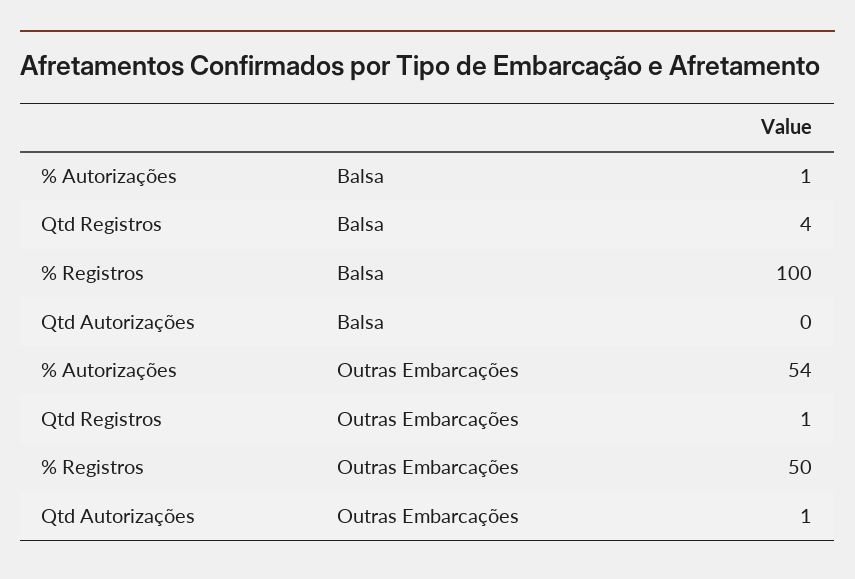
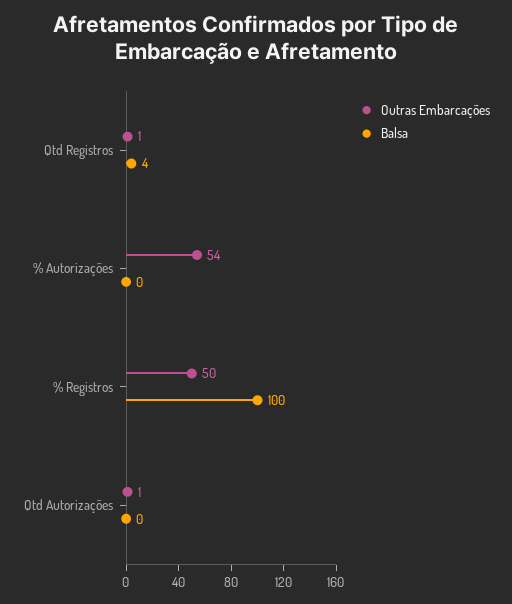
Balsa, % Autorizações: 1 -> 0

